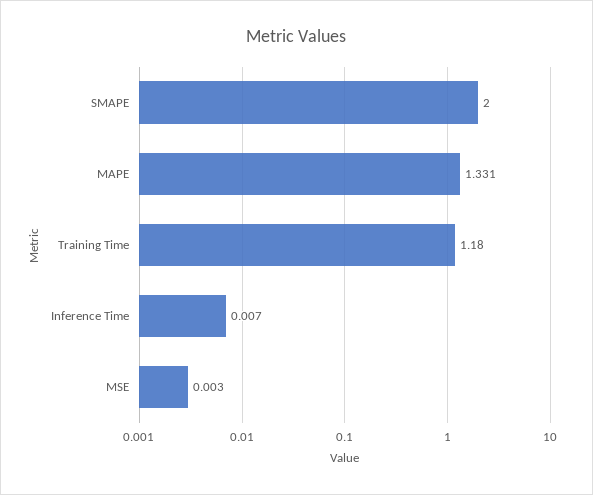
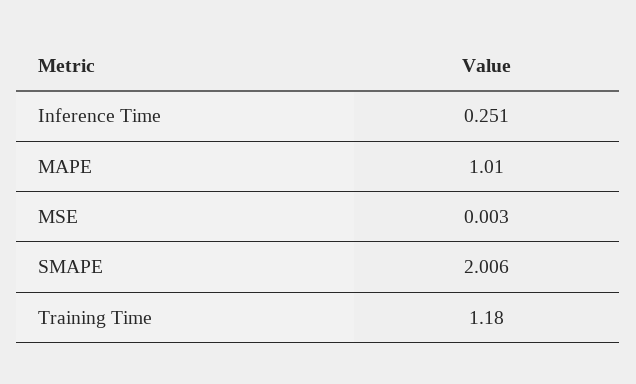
SMAPE: 2 -> 2.006
MAPE: 1.331 -> 1.01
Inference Time: 0.007 -> 0.251

